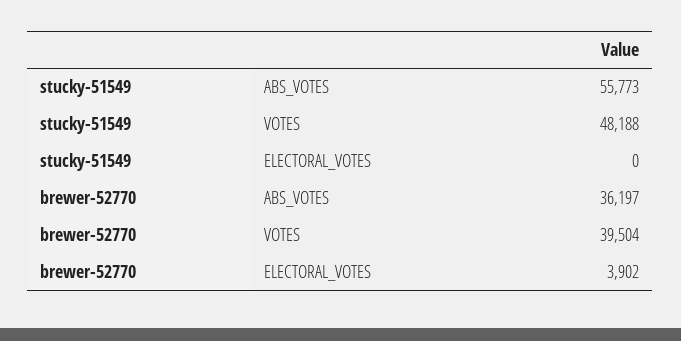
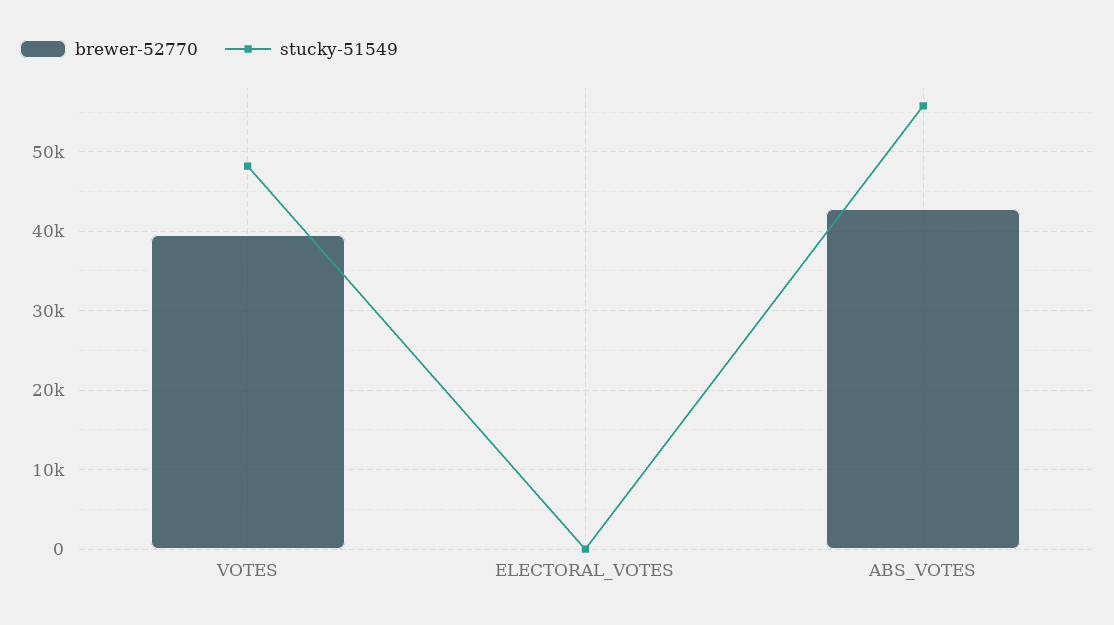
brewer-52770, ABS_VOTES: 36197 -> 43000
brewer-52770, ELECTORAL_VOTES: 3902 -> 0

